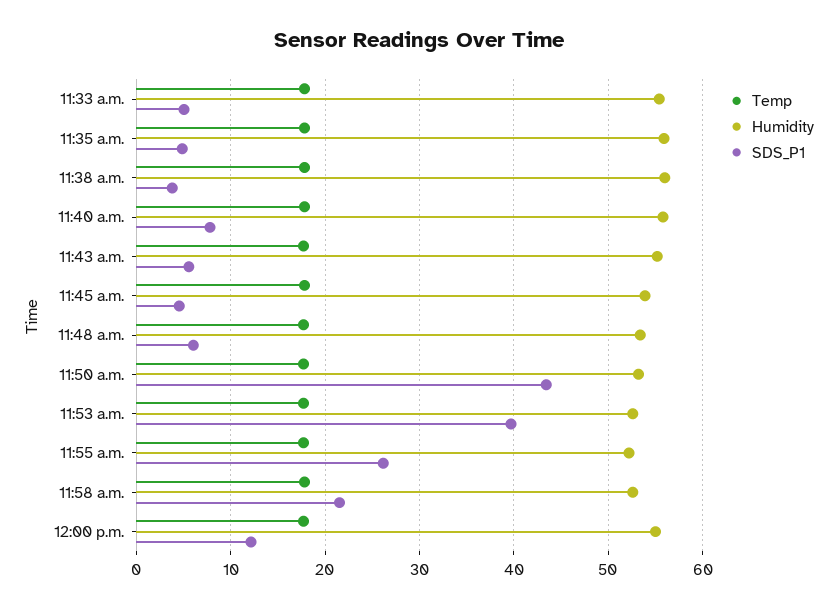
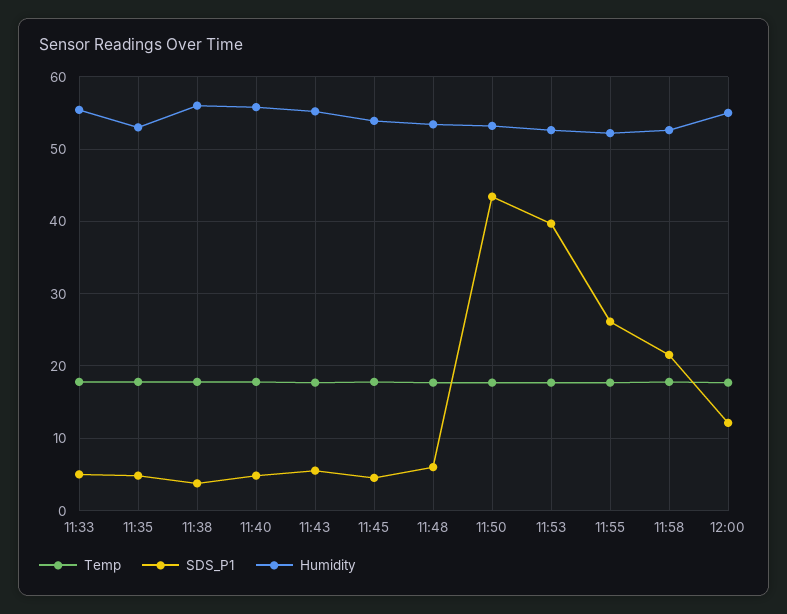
Humidity, 11:35 a.m.: 56 -> 53
SDS_P1, 11:40 a.m.: 8 -> 5

